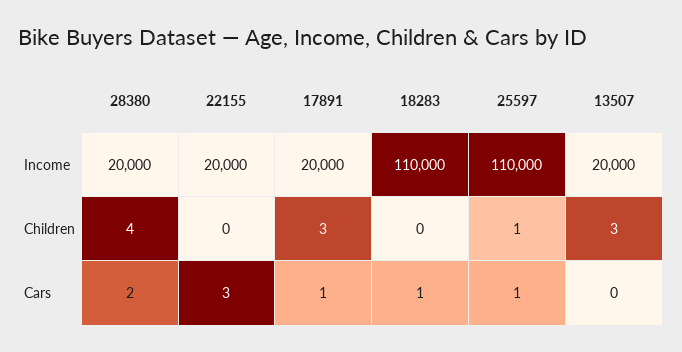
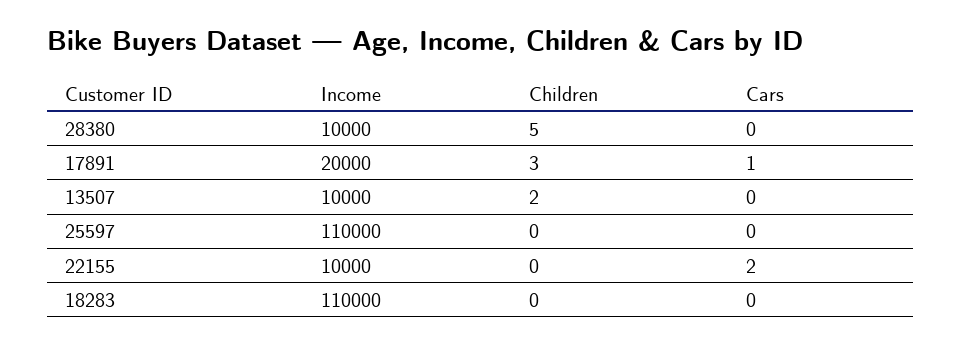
28380, Income: 20000 -> 10000
22155, Income: 20000 -> 10000
13507, Income: 20000 -> 10000
28380, Children: 4 -> 5
25597, Children: 1 -> 0
13507, Children: 3 -> 2
28380, Cars: 2 -> 0
22155, Cars: 3 -> 2
18283, Cars: 1 -> 0
25597, Cars: 1 -> 0

